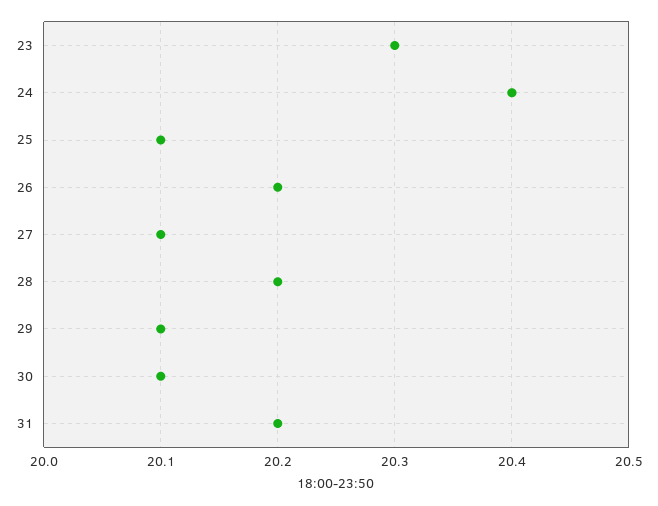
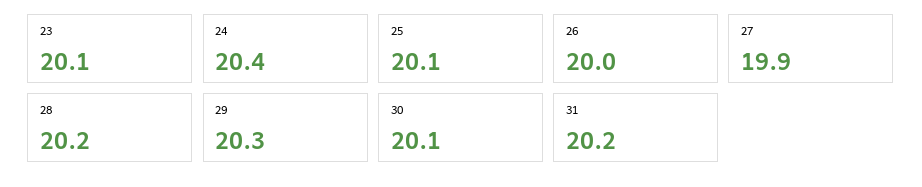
23: 20.3 -> 20.1
26: 20.2 -> 20
27: 20.1 -> 19.9
29: 20.1 -> 20.3

